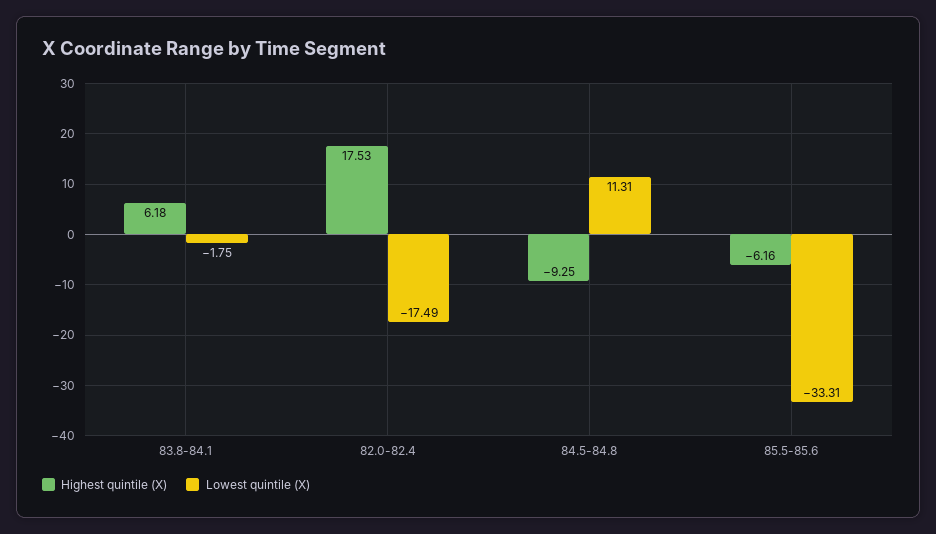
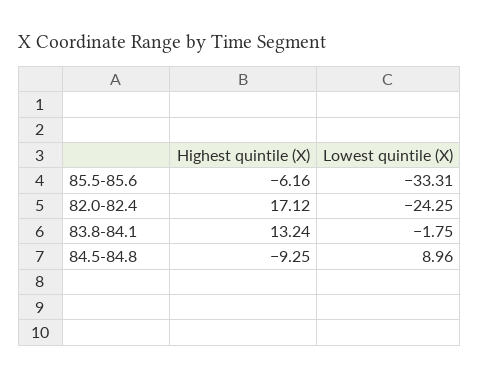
Highest quintile (X), 83.8-84.1: 6.18 -> 13.24
Highest quintile (X), 82.0-82.4: 17.53 -> 17.12
Lowest quintile (X), 82.0-82.4: -17.49 -> -24.25
Lowest quintile (X), 84.5-84.8: 11.31 -> 8.96

